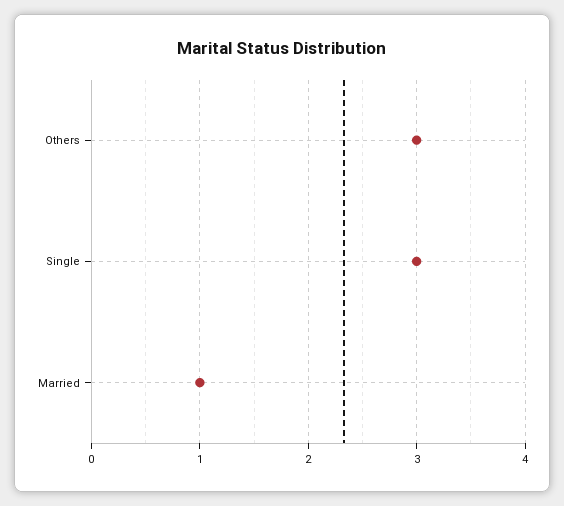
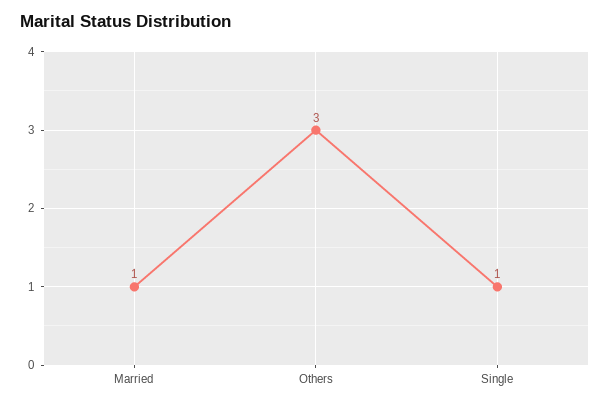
Single: 3 -> 1

